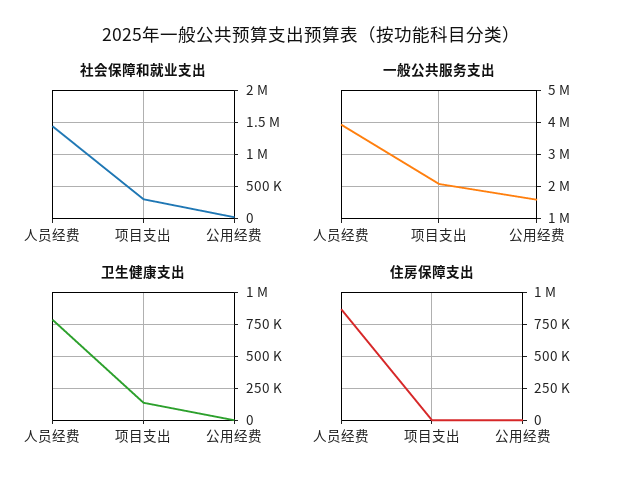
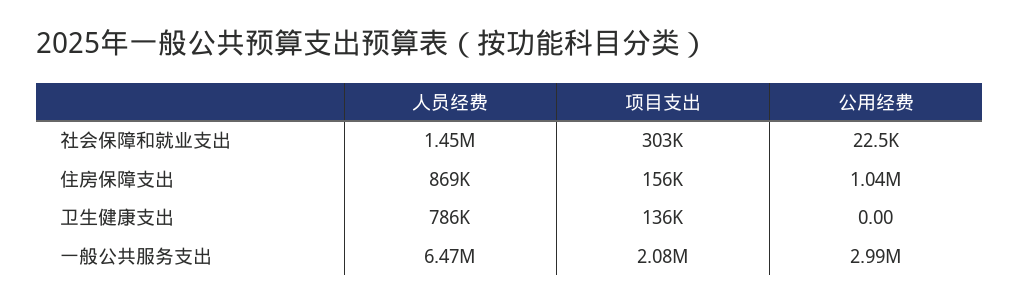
一般公共服务支出, 人员经费: 4000000 -> 6470000
一般公共服务支出, 公用经费: 1600000 -> 2990000
住房保障支出, 项目支出: 0 -> 156000
住房保障支出, 公用经费: 0 -> 1040000

